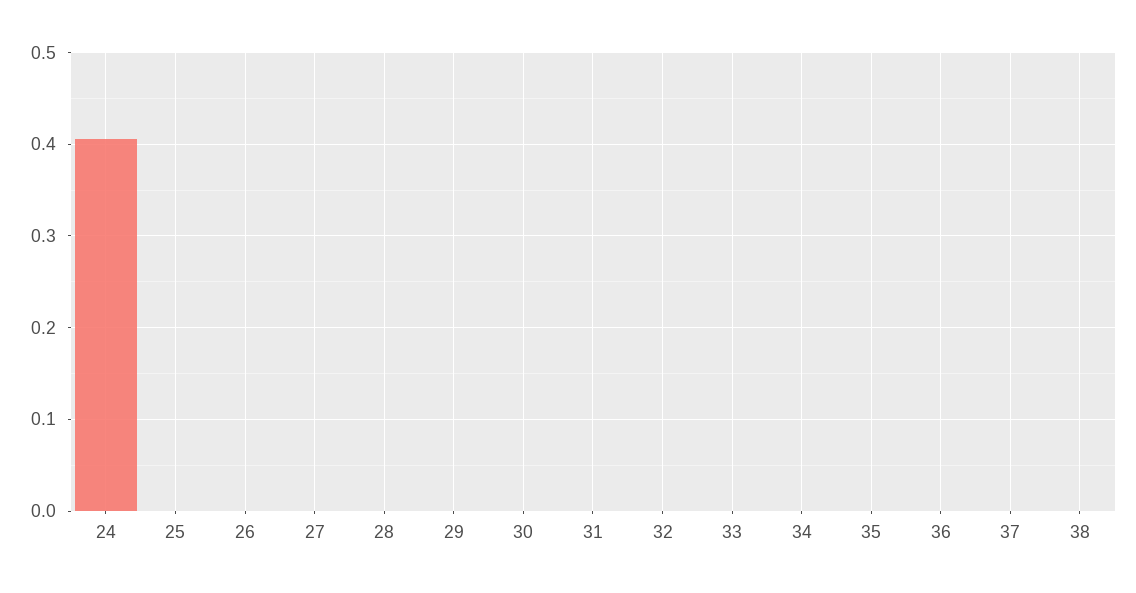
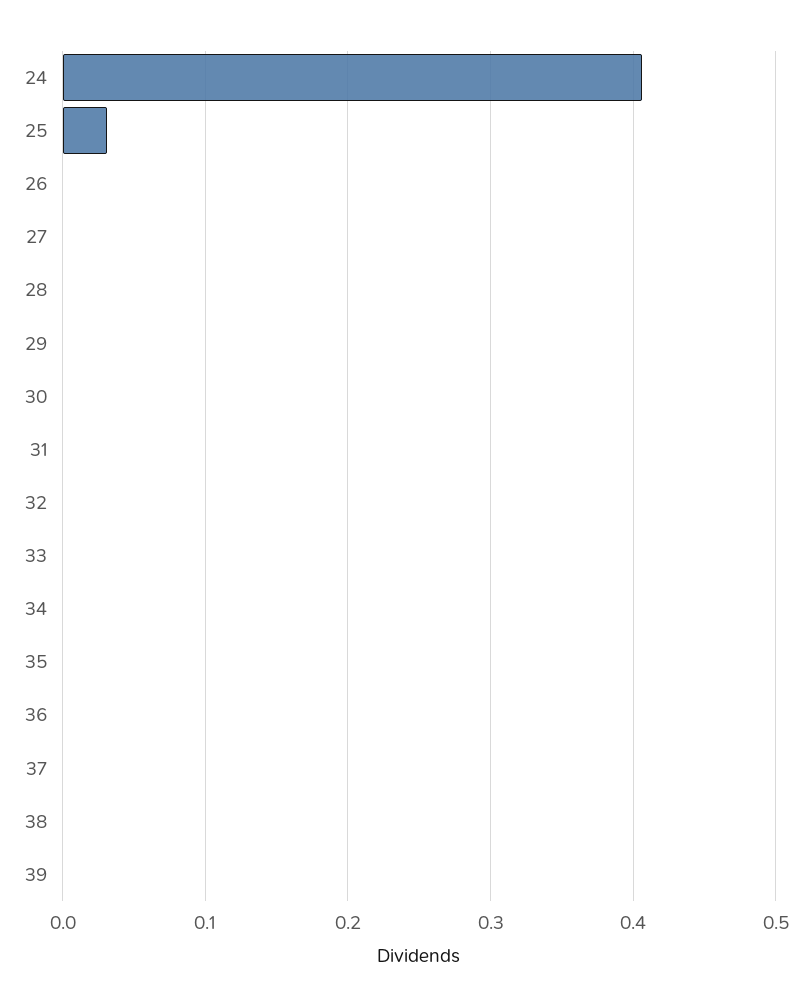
25: 0 -> 0.03
39: none -> 0

